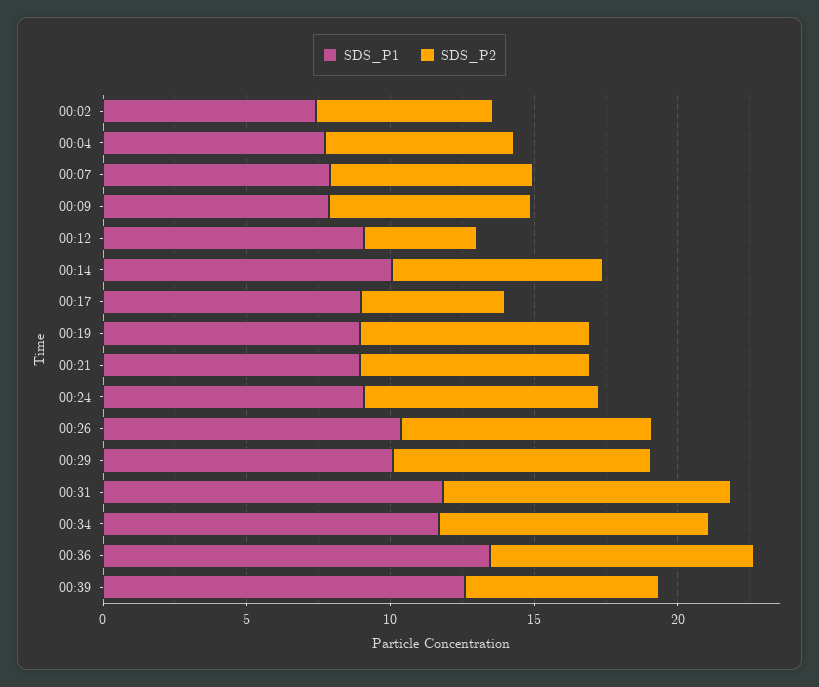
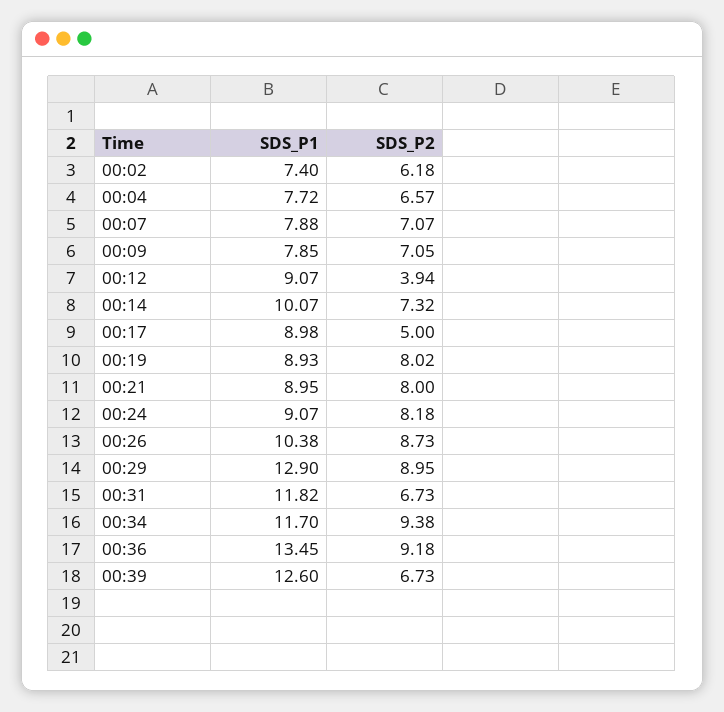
SDS_P1, 00:29: 10 -> 12.9
SDS_P2, 00:31: 10 -> 6.73

